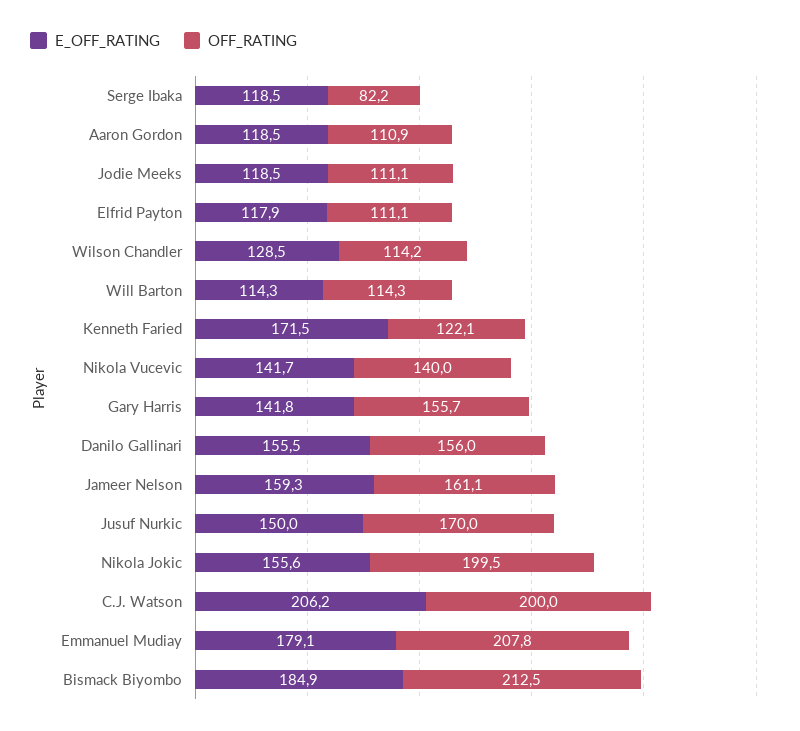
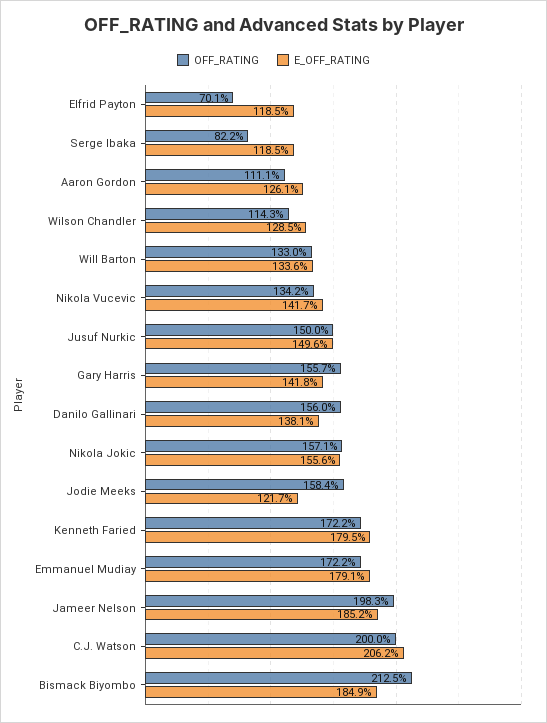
E_OFF_RATING, Aaron Gordon: 118.5 -> 126.1
OFF_RATING, Aaron Gordon: 110.9 -> 111.1
E_OFF_RATING, Jodie Meeks: 118.5 -> 121.7
OFF_RATING, Jodie Meeks: 111.1 -> 158.4
E_OFF_RATING, Elfrid Payton: 117.9 -> 118.5
OFF_RATING, Elfrid Payton: 111.1 -> 70.1
OFF_RATING, Wilson Chandler: 114.2 -> 114.3
E_OFF_RATING, Will Barton: 114.3 -> 133.6
OFF_RATING, Will Barton: 114.3 -> 133
E_OFF_RATING, Kenneth Faried: 171.5 -> 179.5
OFF_RATING, Kenneth Faried: 122.1 -> 172.2
OFF_RATING, Nikola Vucevic: 140 -> 134.2
E_OFF_RATING, Danilo Gallinari: 155.5 -> 138.1
E_OFF_RATING, Jameer Nelson: 159.3 -> 185.2
OFF_RATING, Jameer Nelson: 161.1 -> 198.3
E_OFF_RATING, Jusuf Nurkic: 150 -> 149.6
OFF_RATING, Jusuf Nurkic: 170 -> 150
OFF_RATING, Nikola Jokic: 199.5 -> 157.1
OFF_RATING, Emmanuel Mudiay: 207.8 -> 172.2

